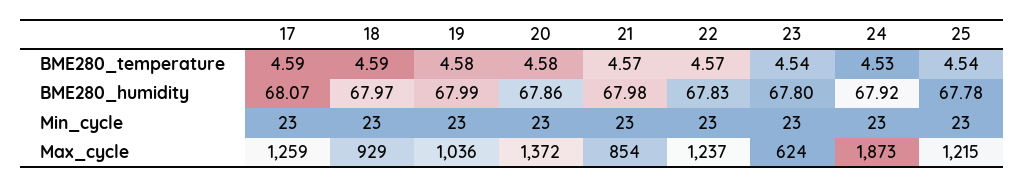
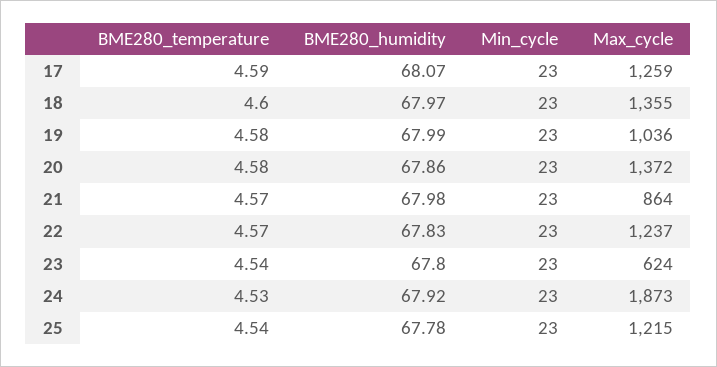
18, BME280_temperature: 4.59 -> 4.6
18, Max_cycle: 929 -> 1355
21, Max_cycle: 854 -> 864

